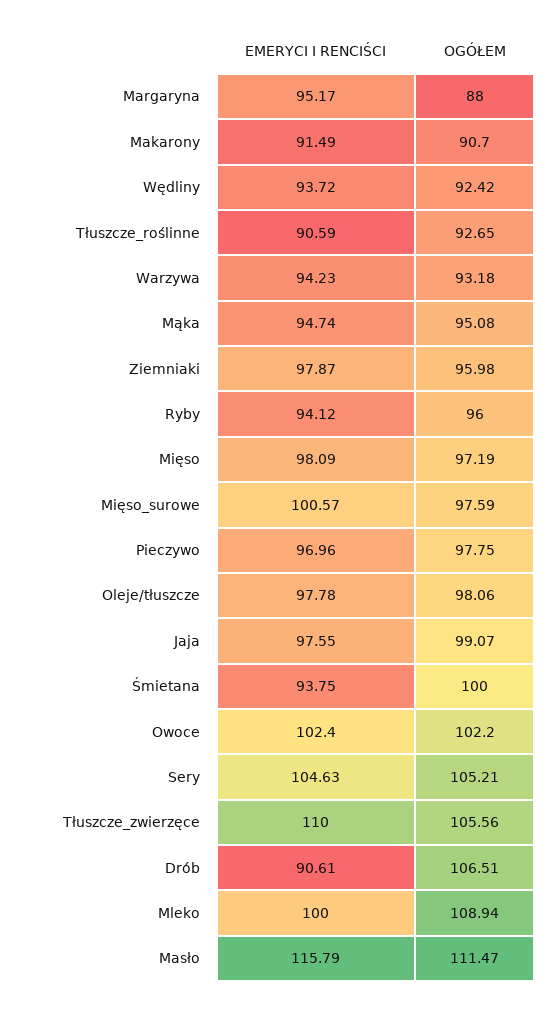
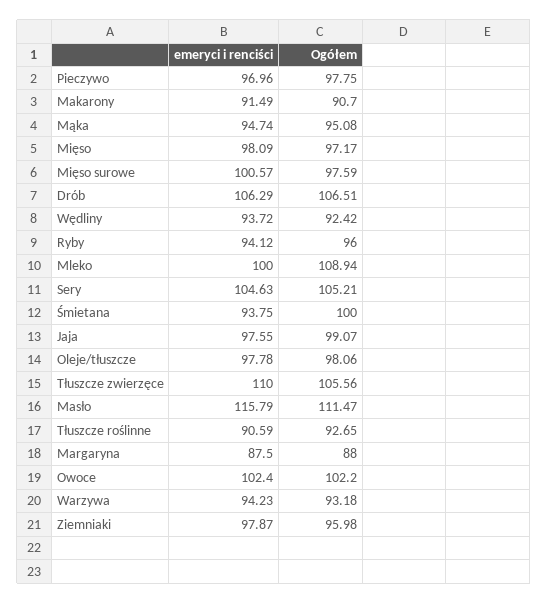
EMERYCI I RENCIŚCI, Margaryna: 95.17 -> 87.5
OGÓŁEM, Mięso: 97.19 -> 97.17
EMERYCI I RENCIŚCI, Drób: 90.61 -> 106.29

